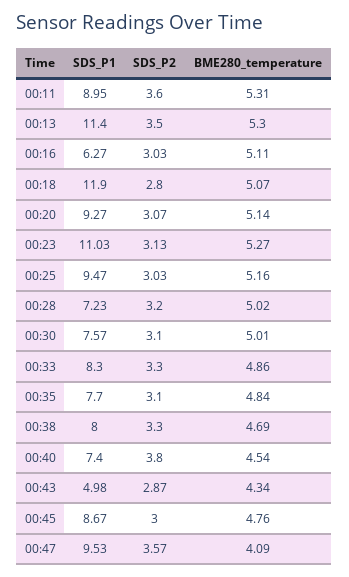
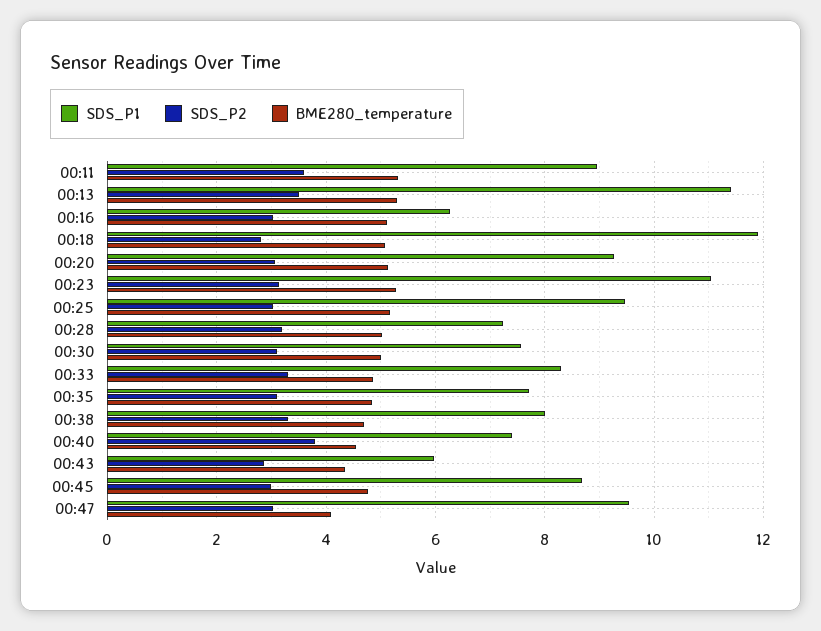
SDS_P1, 00:43: 4.98 -> 6
SDS_P2, 00:47: 3.57 -> 3

